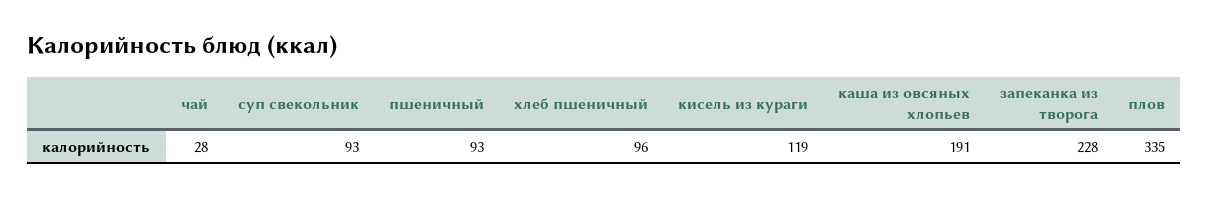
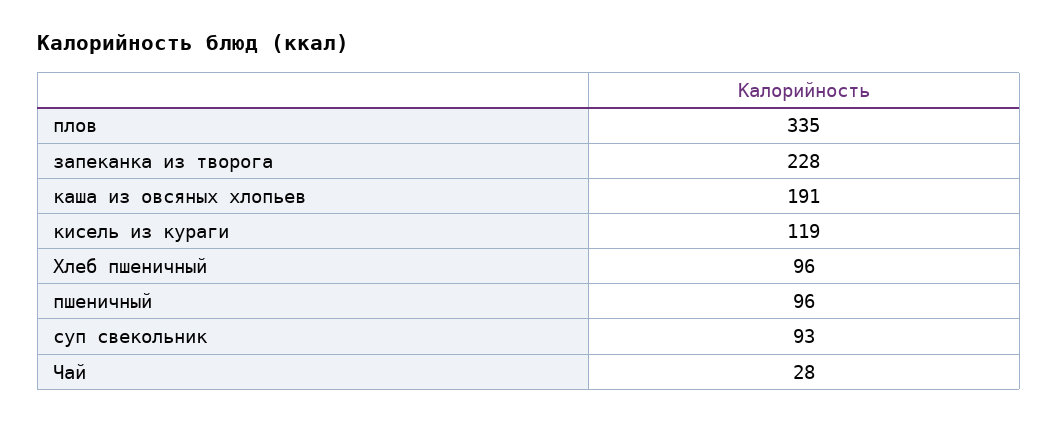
пшеничный: 93 -> 96

